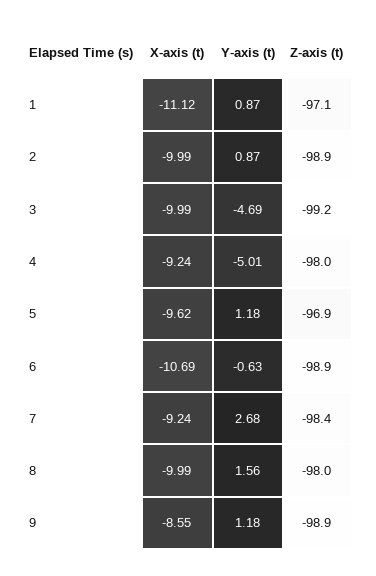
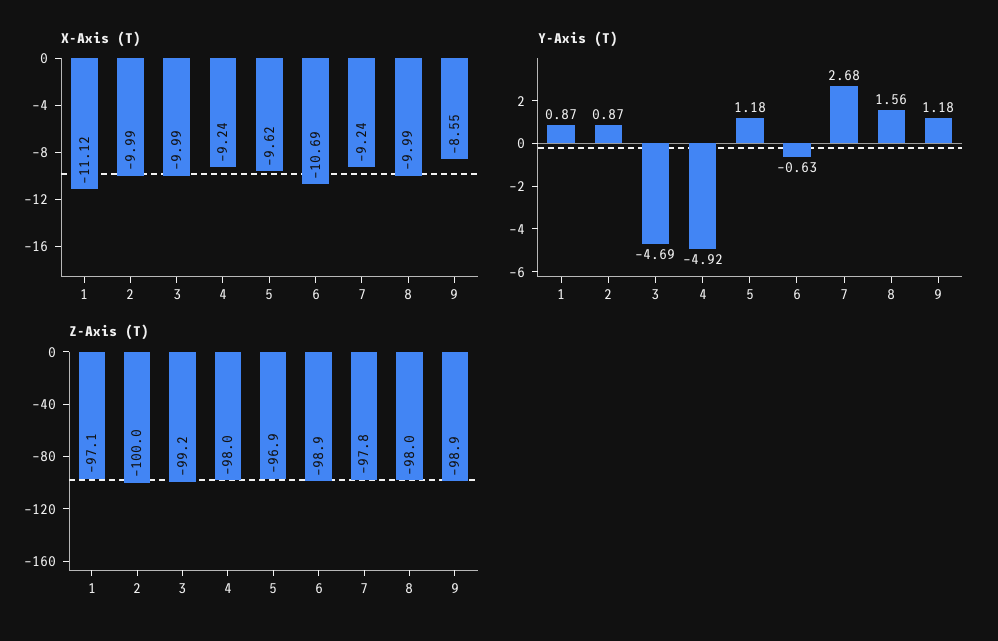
Z-axis (t), 2: -98.9 -> -100
Y-axis (t), 4: -5.01 -> -4.92
Z-axis (t), 7: -98.4 -> -97.8

